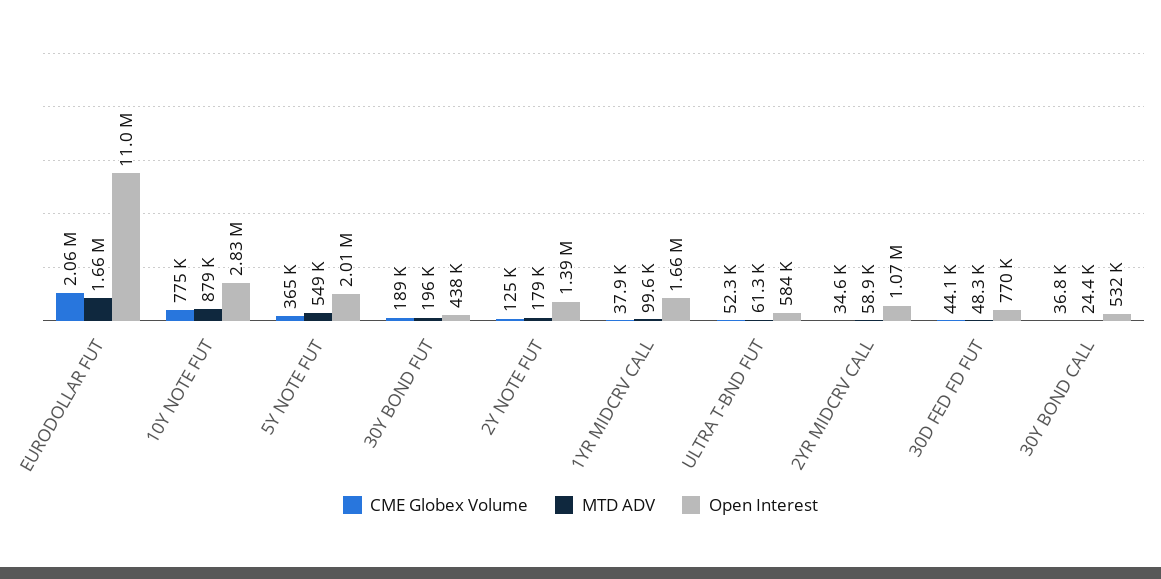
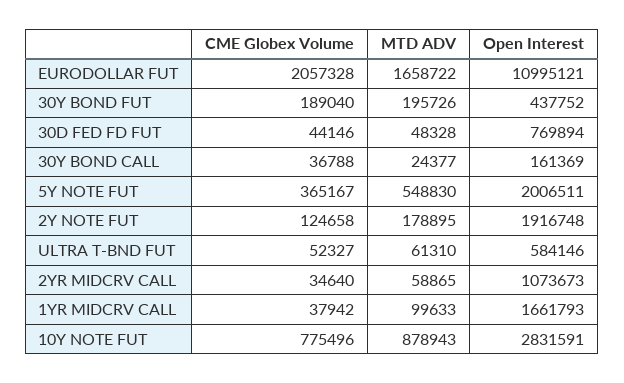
Open Interest, 2Y NOTE FUT: 1390000 -> 1916748
Open Interest, 30Y BOND CALL: 532000 -> 161369

